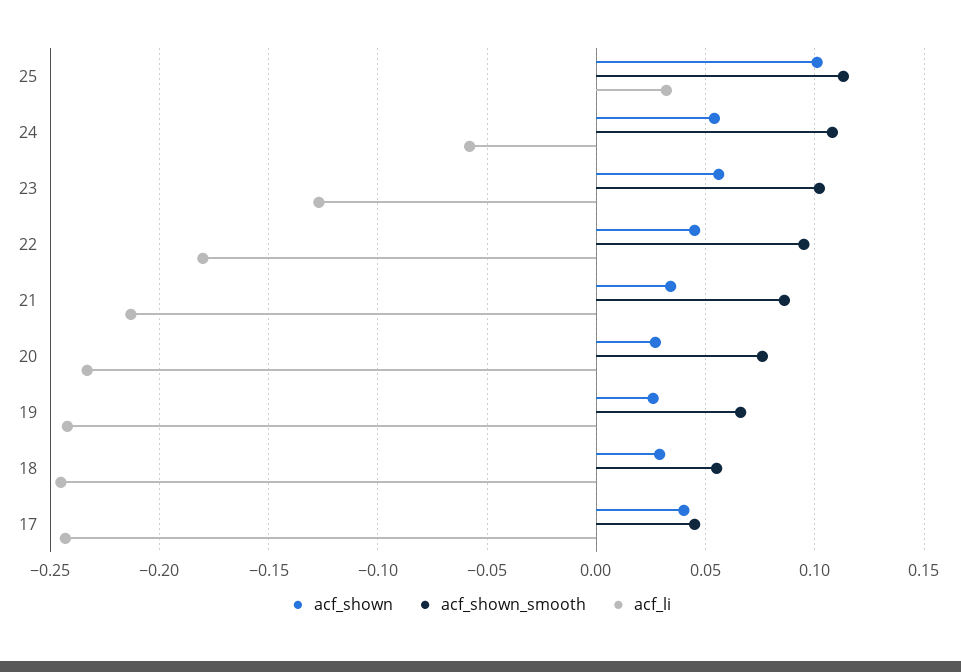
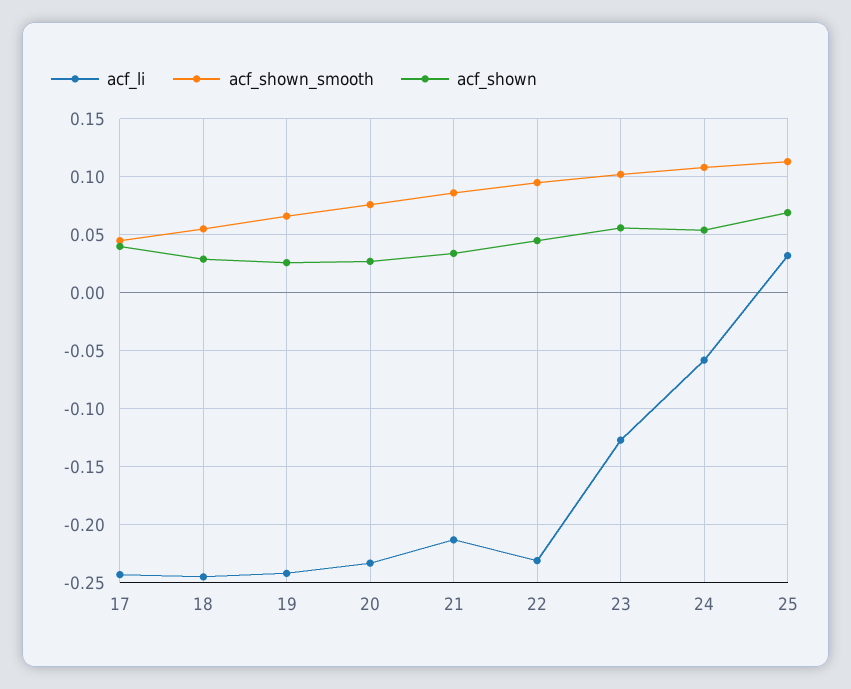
acf_shown, 25: 0.1 -> 0.07
acf_li, 22: -0.18 -> -0.23

